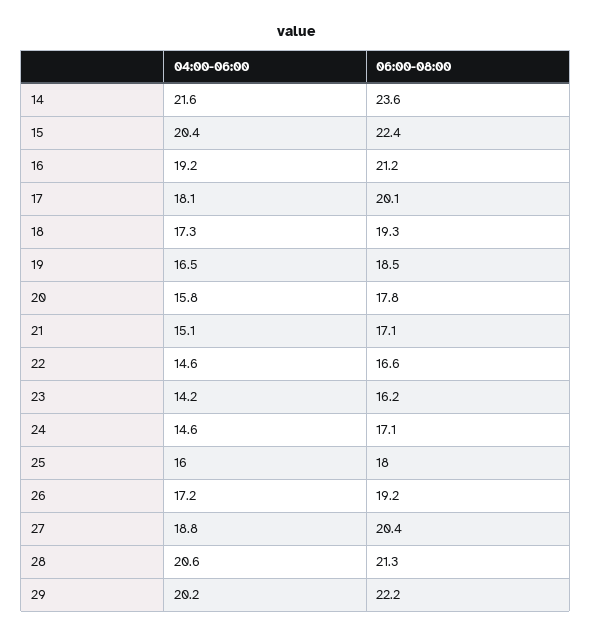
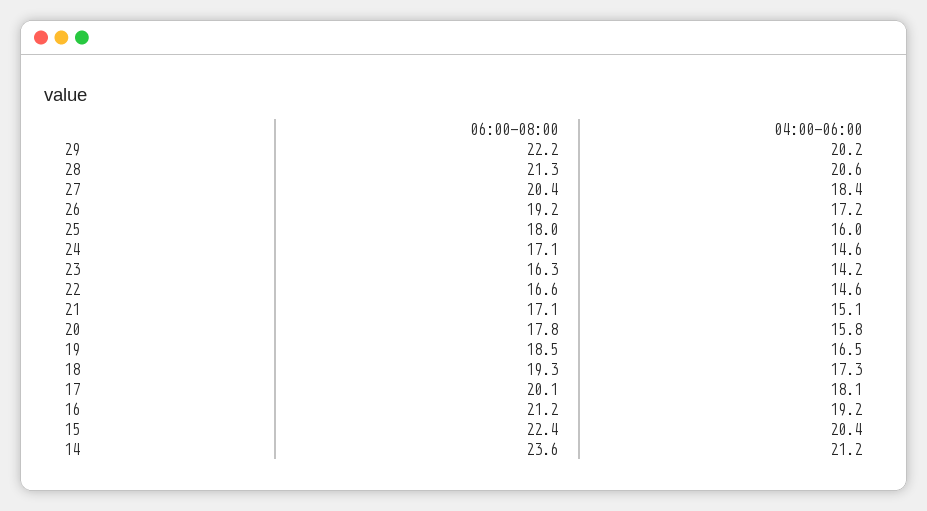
04:00-06:00, 14: 21.6 -> 21.2
06:00-08:00, 23: 16.2 -> 16.3
04:00-06:00, 27: 18.8 -> 18.4

